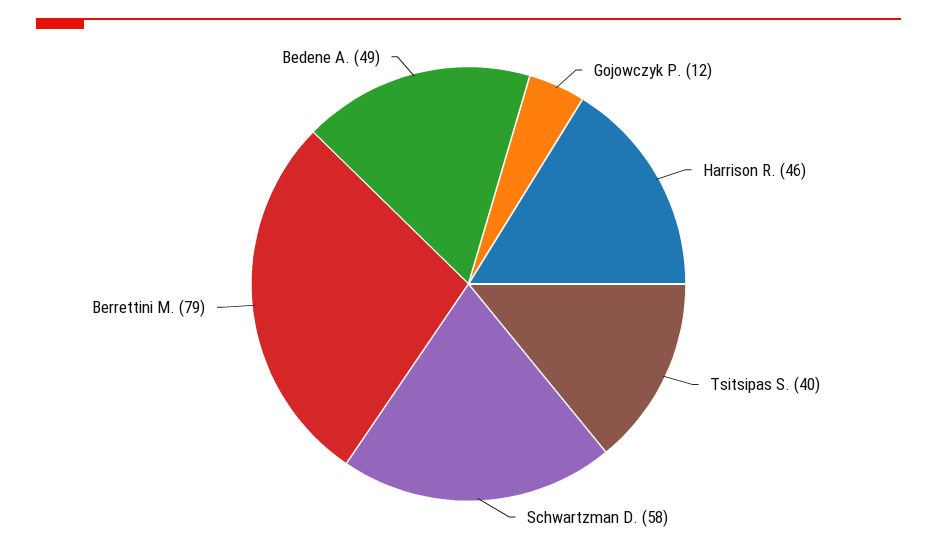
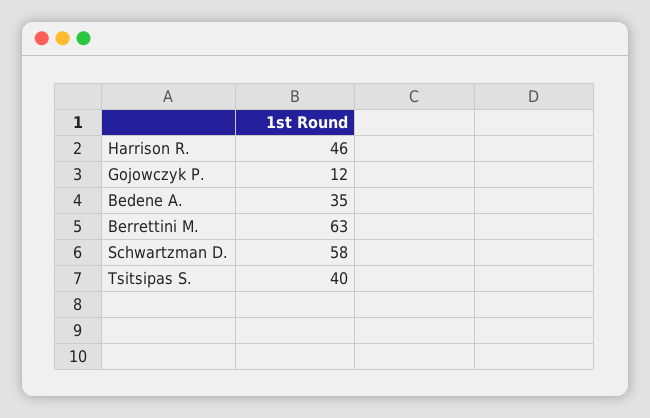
Berrettini M.: 79 -> 63
Bedene A.: 49 -> 35

